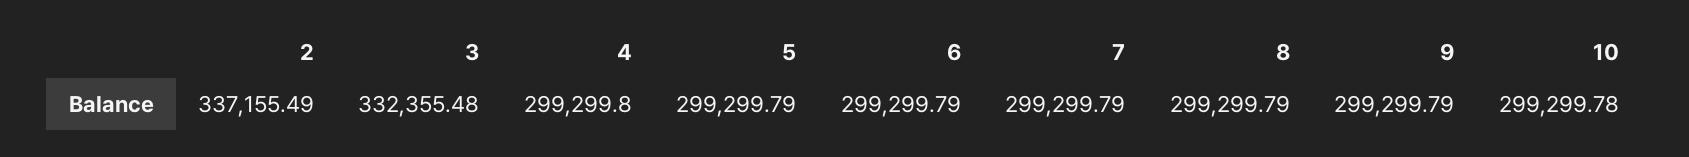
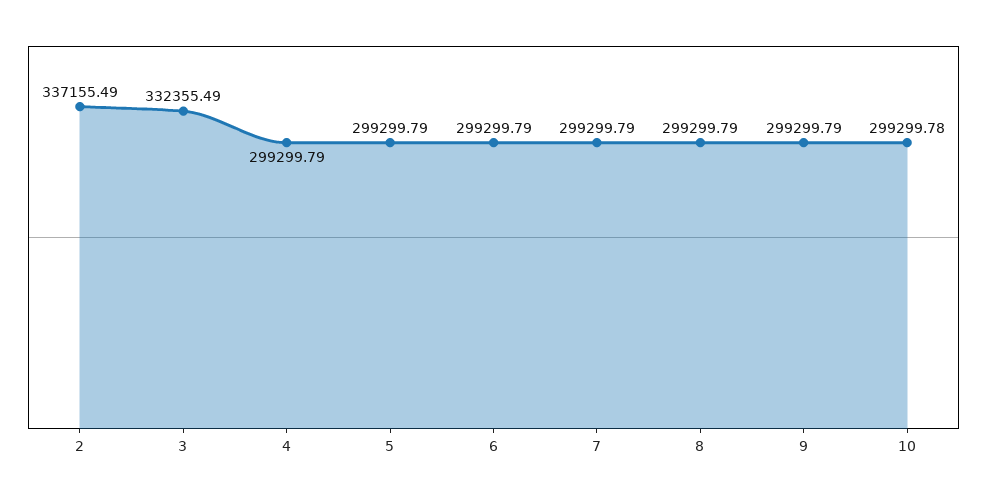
3: 332355.48 -> 332355.49
4: 299299.8 -> 299299.79

